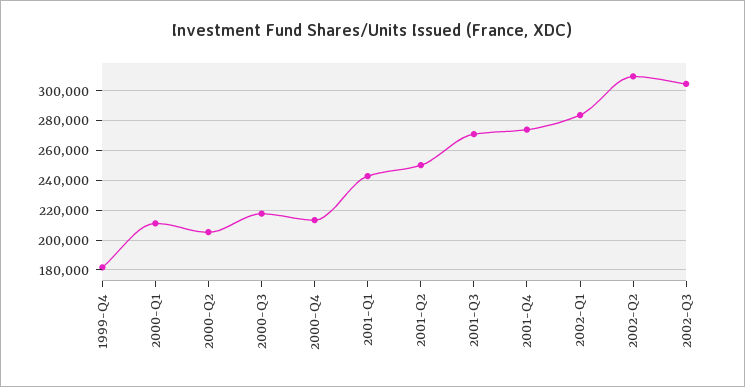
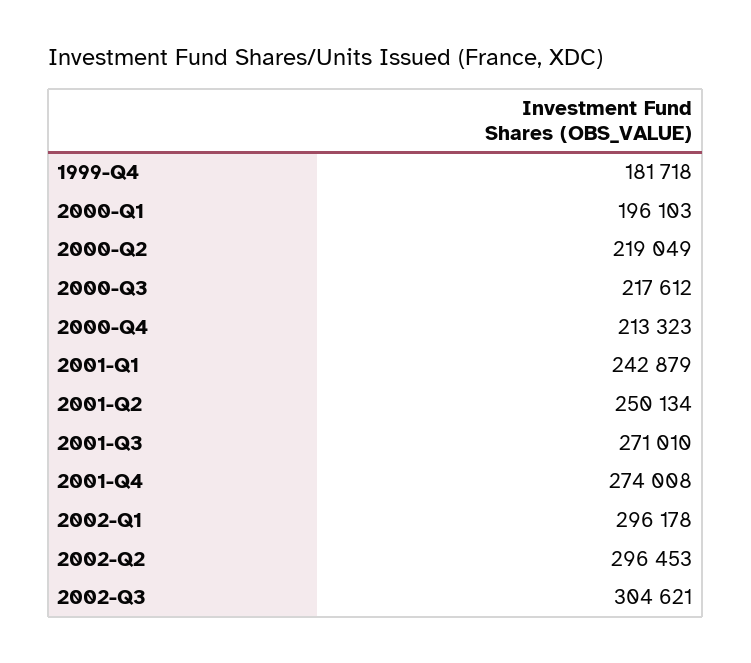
2000-Q1: 210000 -> 196103
2000-Q2: 205000 -> 219049
2002-Q1: 285000 -> 296178
2002-Q2: 310000 -> 296453

